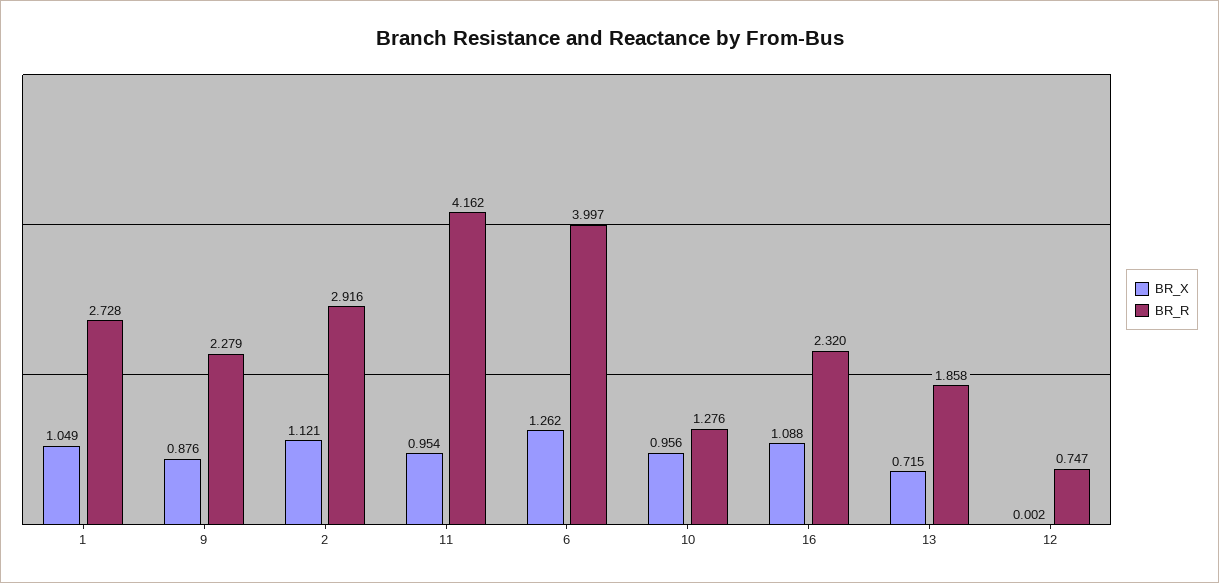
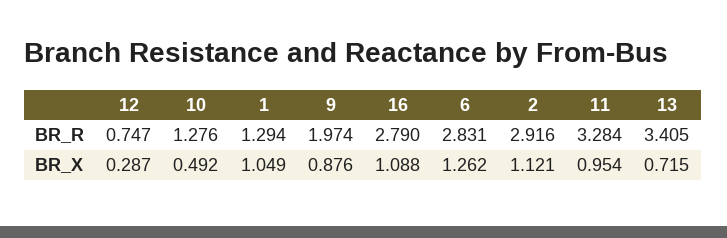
BR_R, 1: 2.728 -> 1.294
BR_R, 9: 2.279 -> 1.974
BR_R, 11: 4.162 -> 3.284
BR_R, 6: 3.997 -> 2.831
BR_X, 10: 0.956 -> 0.492
BR_R, 16: 2.32 -> 2.79
BR_R, 13: 1.858 -> 3.405
BR_X, 12: 0.002 -> 0.287

